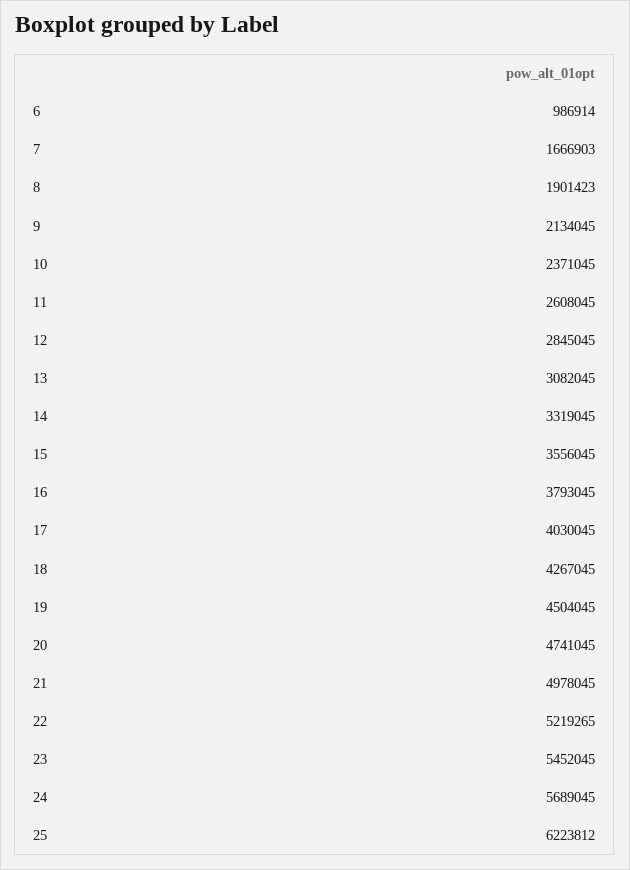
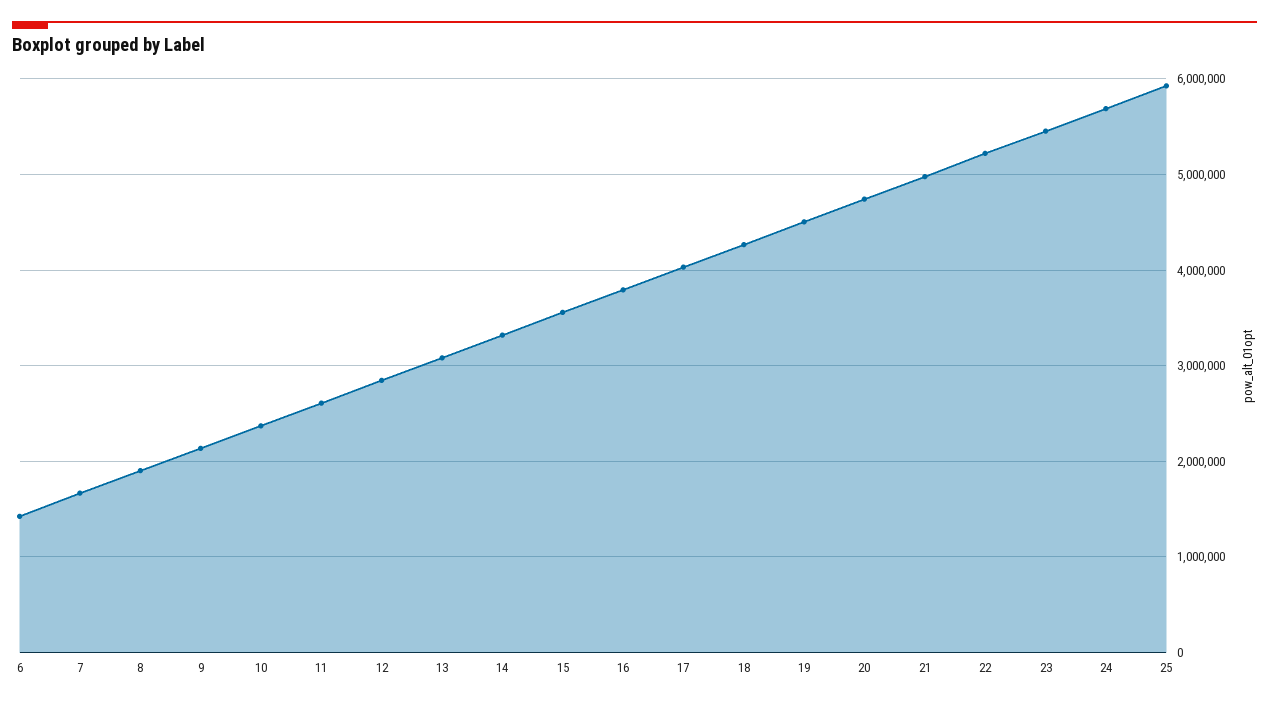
6: 986914 -> 1400000
25: 6223812 -> 5900000

